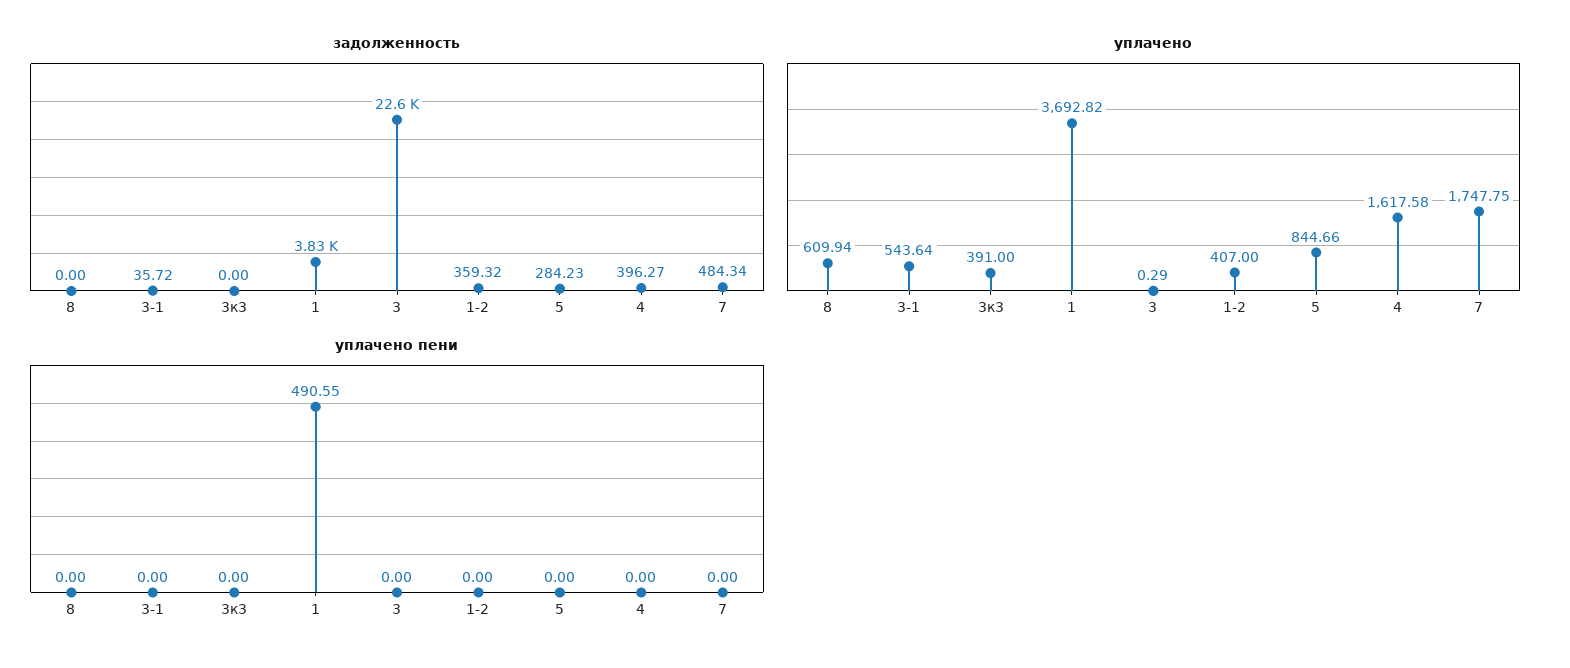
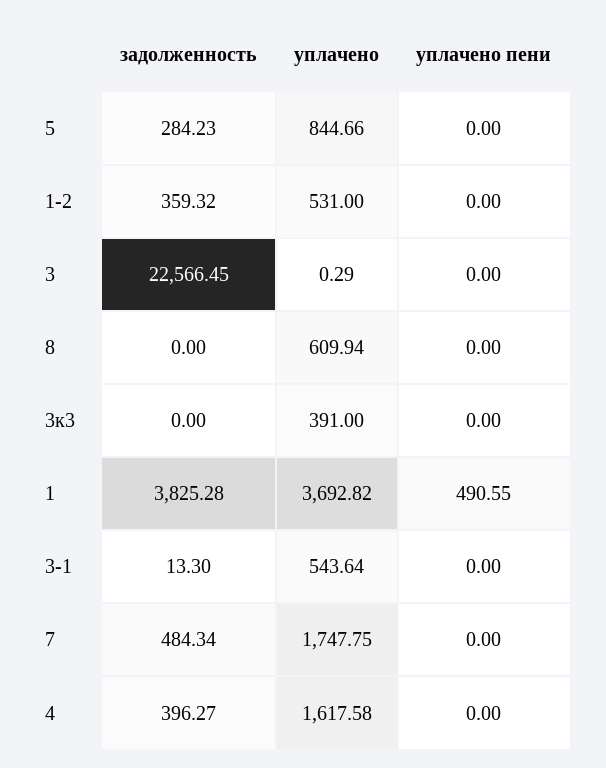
задолженность, 3-1: 35.72 -> 13.3
уплачено, 1-2: 407 -> 531

